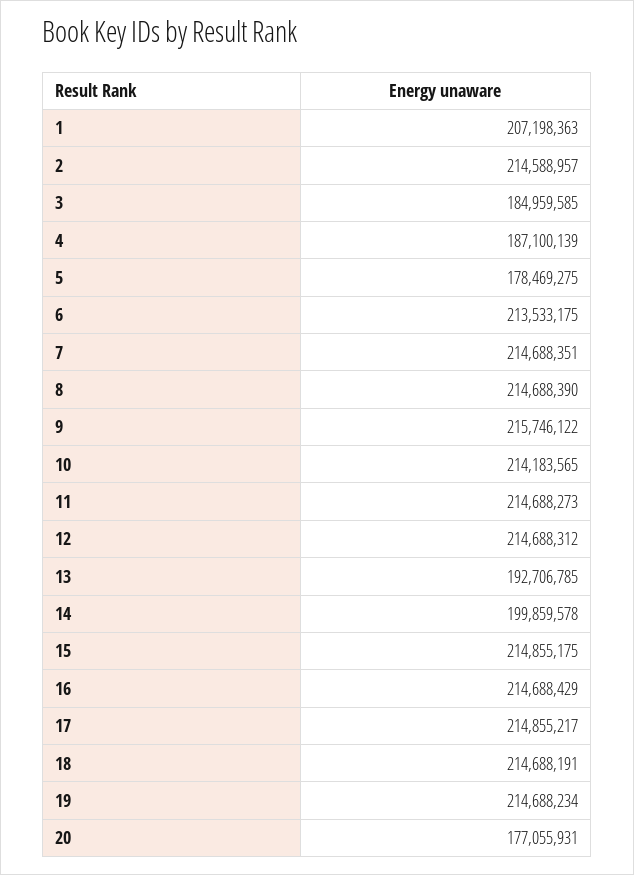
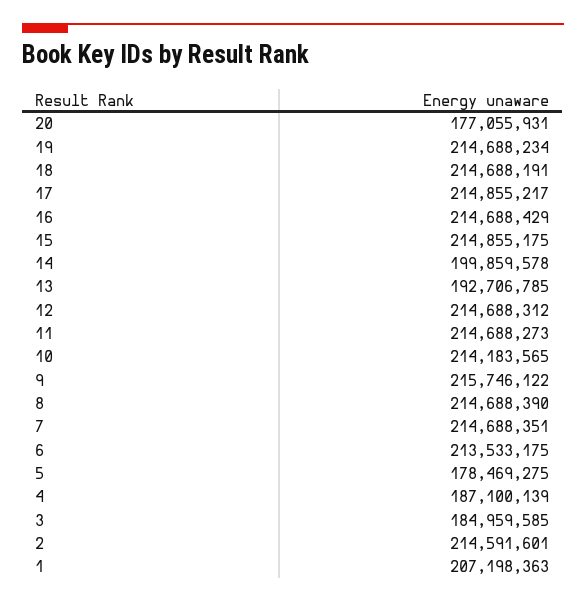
2: 214588957 -> 214591601

